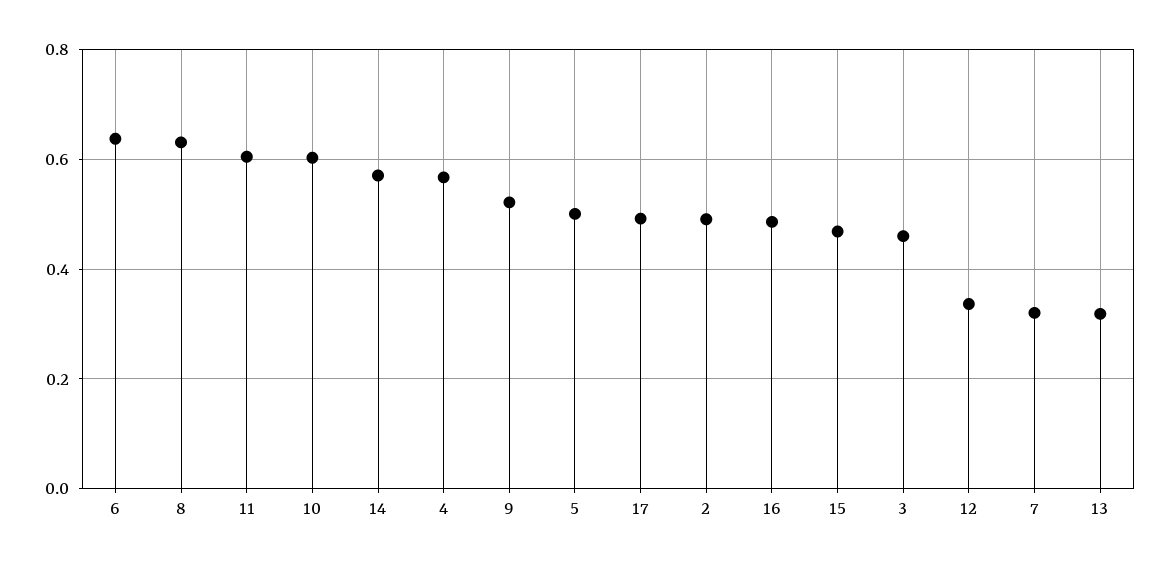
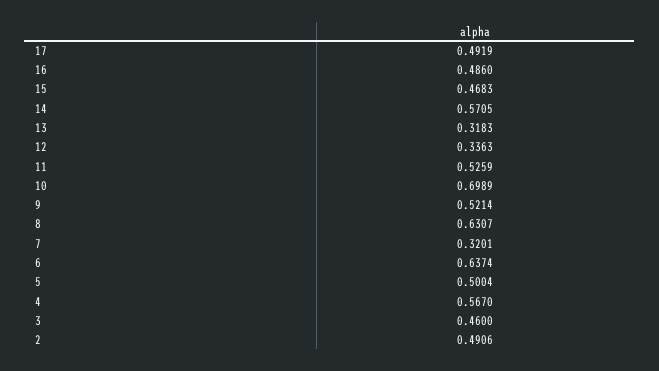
11: 0.6 -> 0.5259
10: 0.6 -> 0.6989

